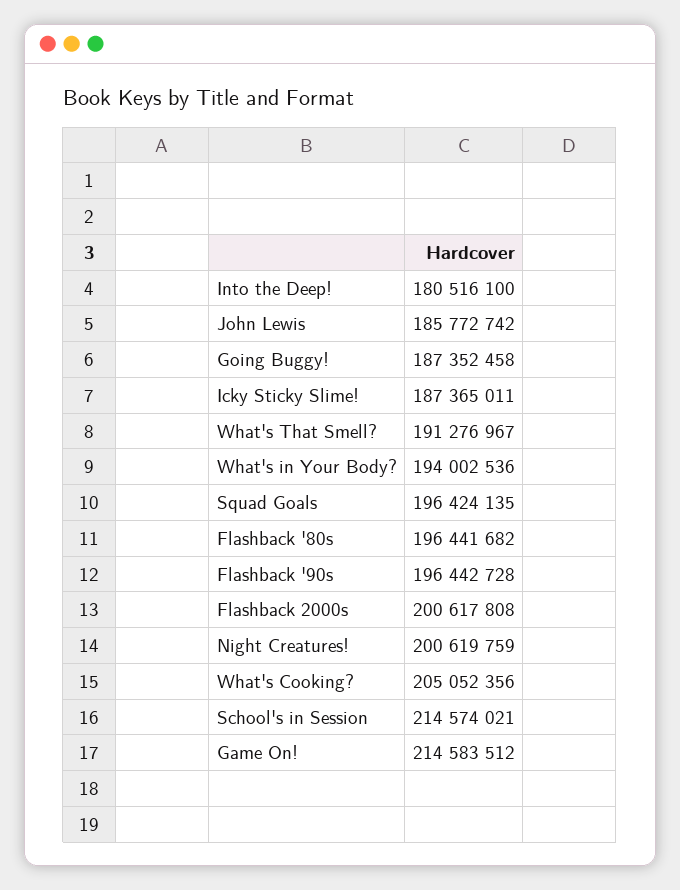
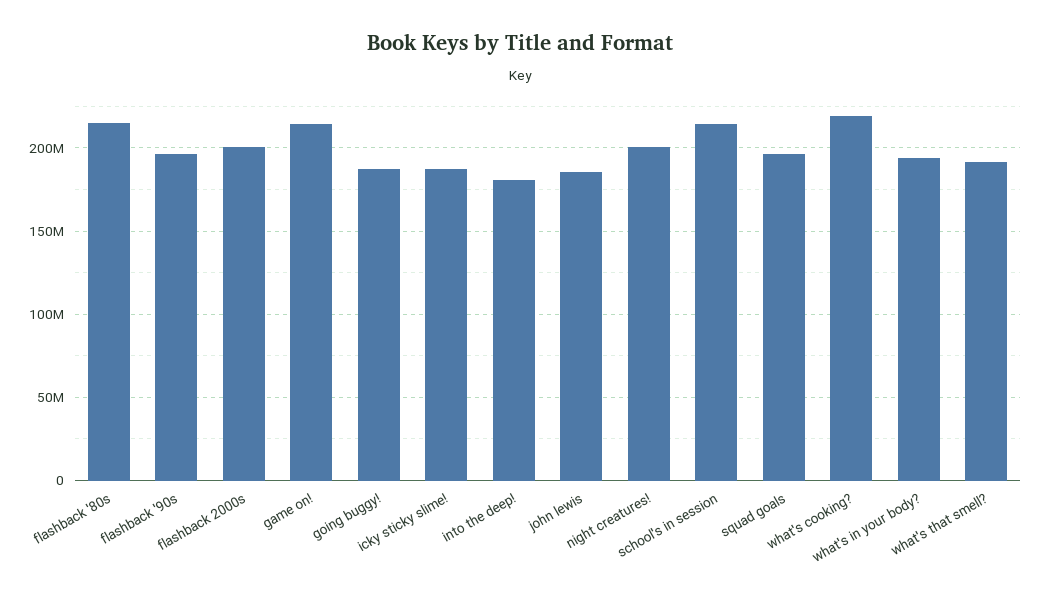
Flashback '80s: 196441682 -> 215000000
What's Cooking?: 205052356 -> 220000000

